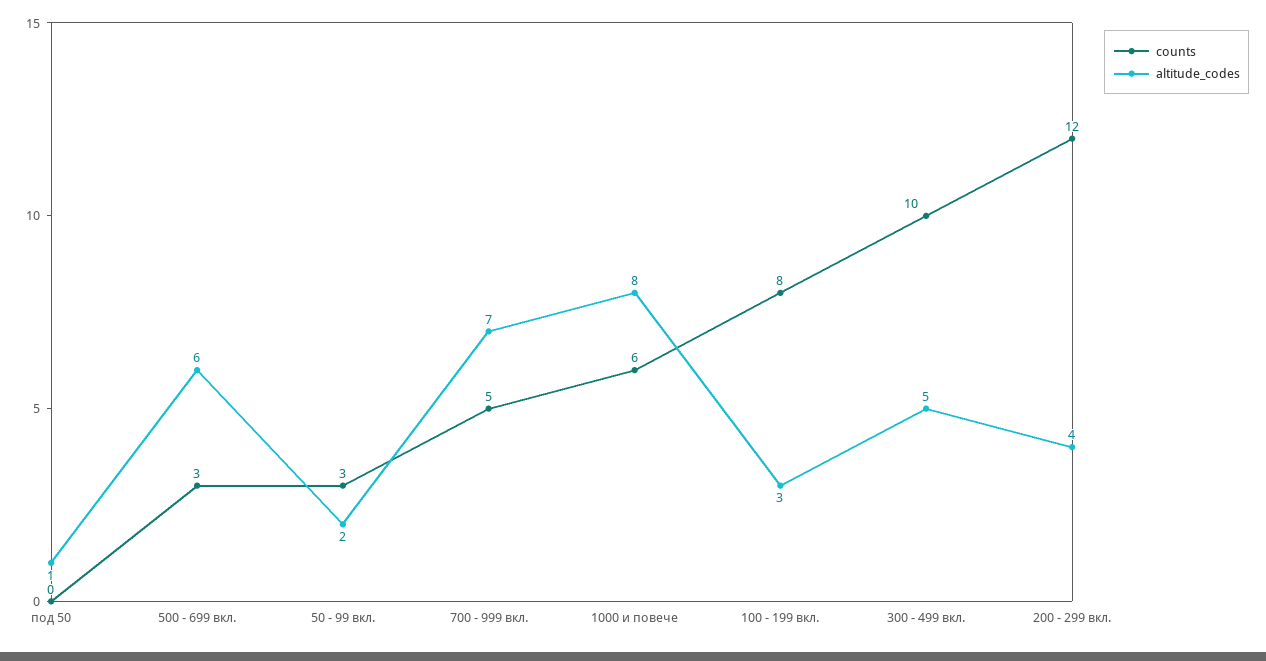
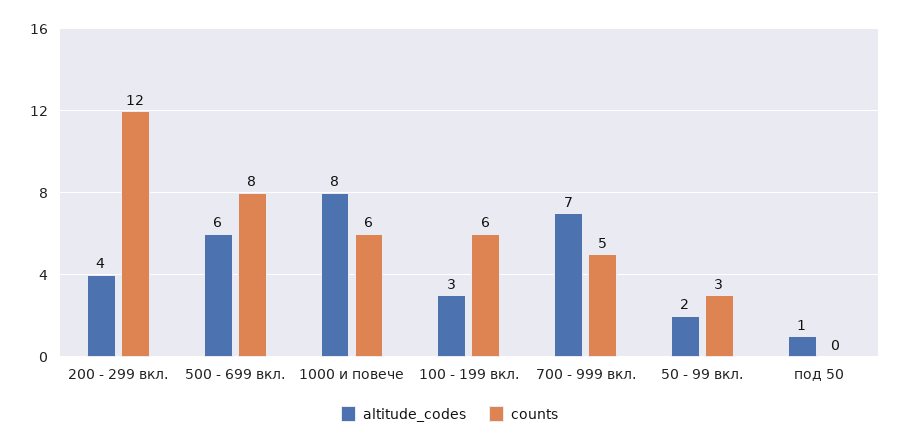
counts, 500 - 699 вкл.: 3 -> 8
counts, 100 - 199 вкл.: 8 -> 6
counts, 300 - 499 вкл.: 10 -> none
altitude_codes, 300 - 499 вкл.: 5 -> none

